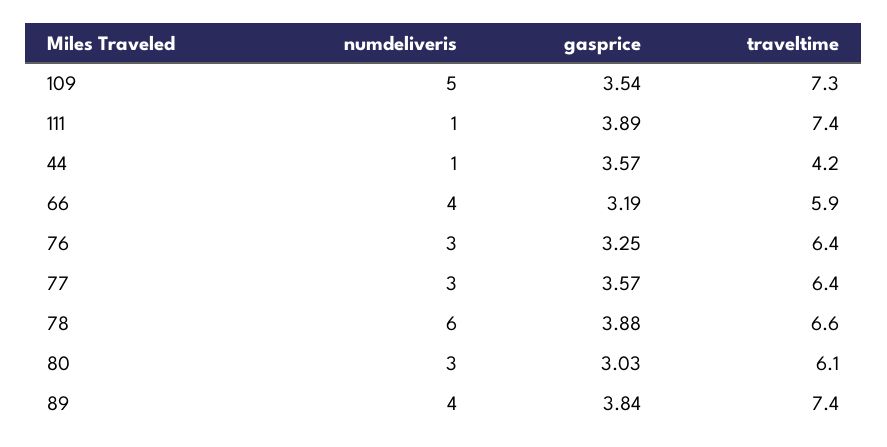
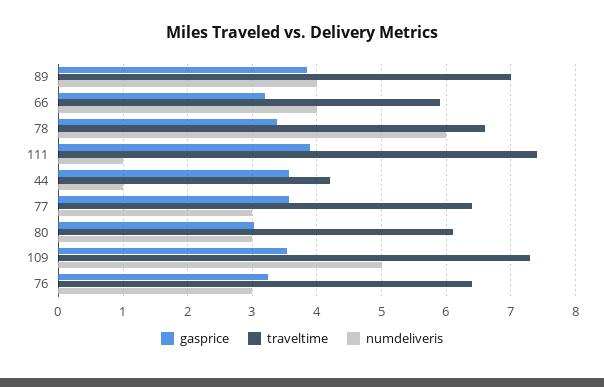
gasprice, 78: 3.88 -> 3.4
traveltime, 89: 7.4 -> 7

